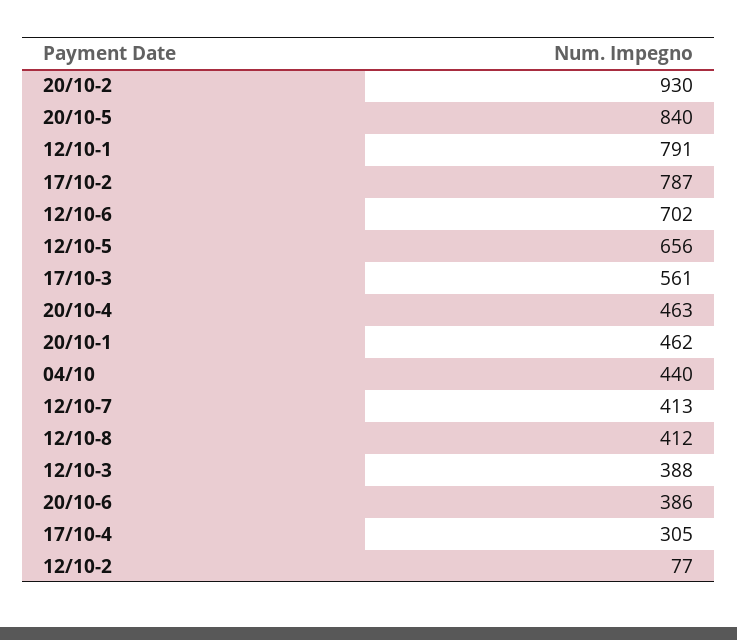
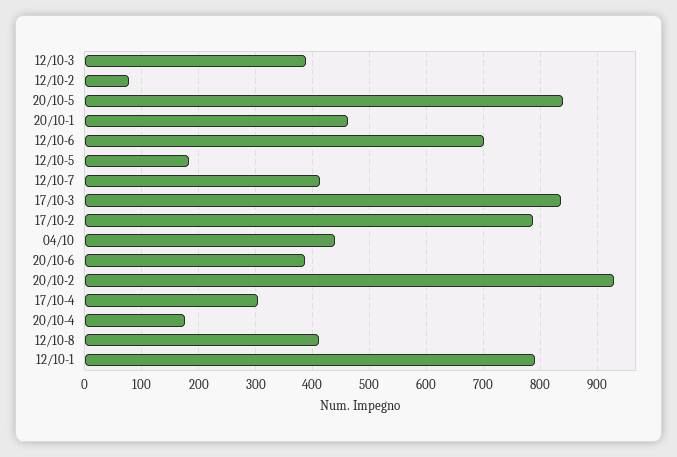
12/10-5: 656 -> 180
17/10-3: 561 -> 840
20/10-4: 463 -> 180

